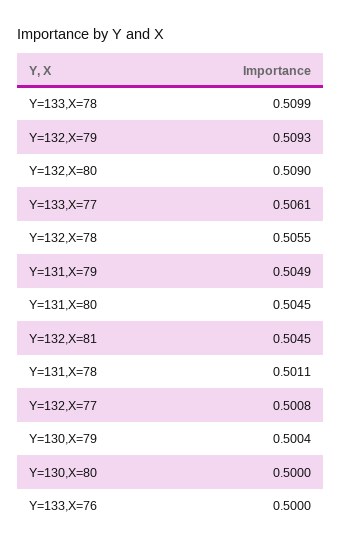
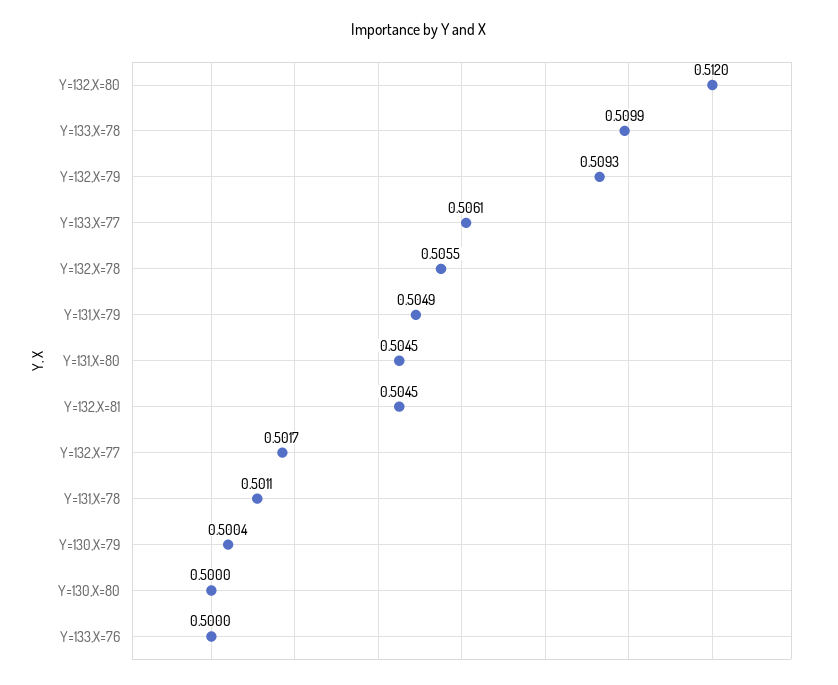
Y=132,X=80: 0.509 -> 0.512
Y=132,X=77: 0.5008 -> 0.5017

